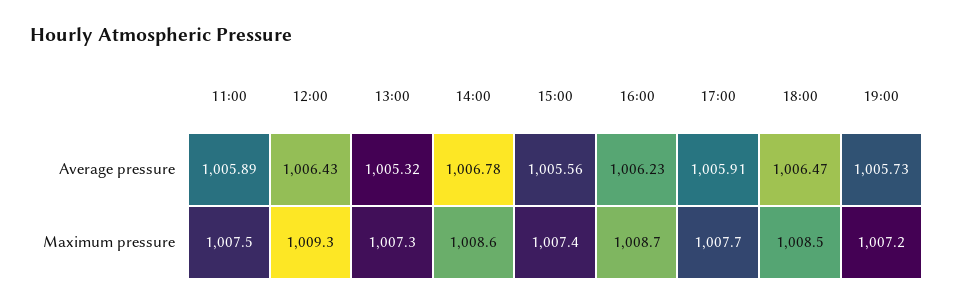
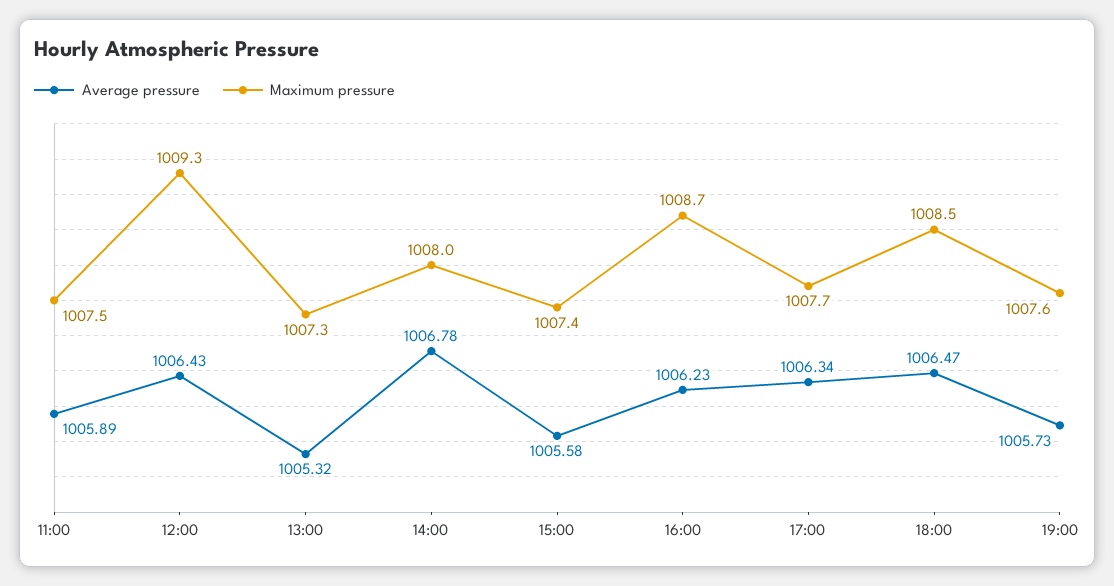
Average pressure, 15:00: 1005.56 -> 1005.58
Average pressure, 17:00: 1005.91 -> 1006.34
Maximum pressure, 14:00: 1008.6 -> 1008
Maximum pressure, 19:00: 1007.2 -> 1007.6

